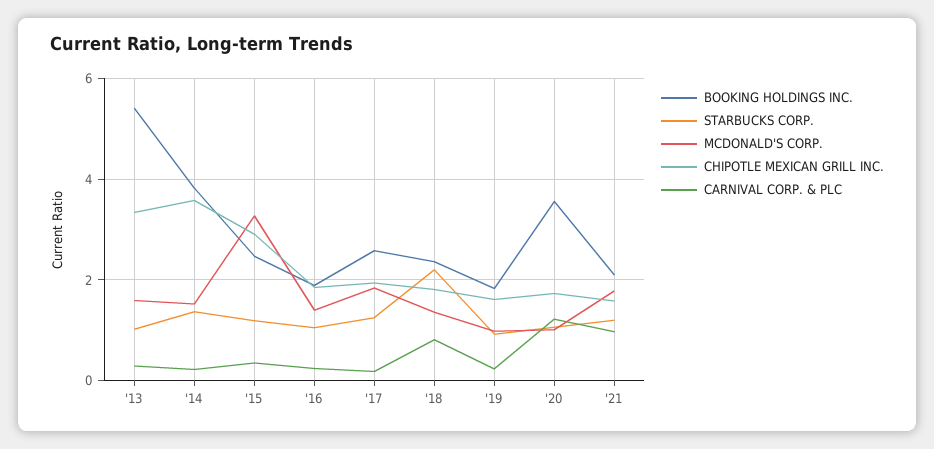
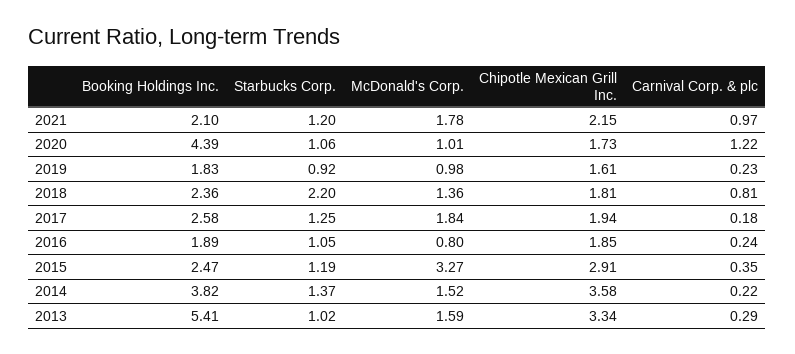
MCDONALD'S CORP., '16: 1.4 -> 0.8
BOOKING HOLDINGS INC., '20: 3.6 -> 4.39
CHIPOTLE MEXICAN GRILL INC., '21: 1.6 -> 2.15

